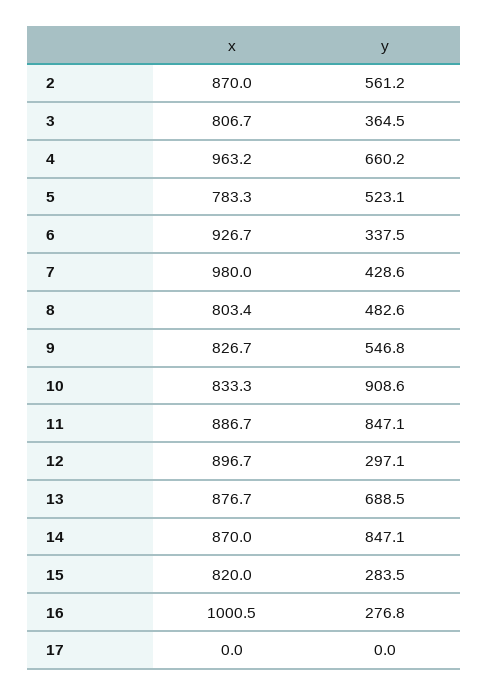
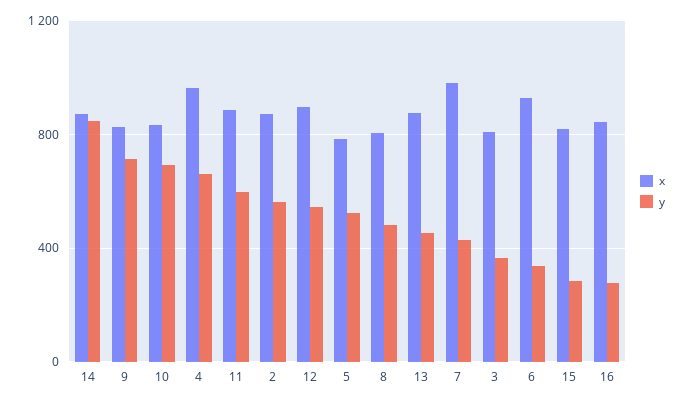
y, 9: 546.8 -> 700
y, 10: 908.6 -> 700
y, 11: 847.1 -> 600
y, 12: 297.1 -> 550
y, 13: 688.5 -> 450
x, 16: 1000.5 -> 850
x, 17: 0 -> none
y, 17: 0 -> none

